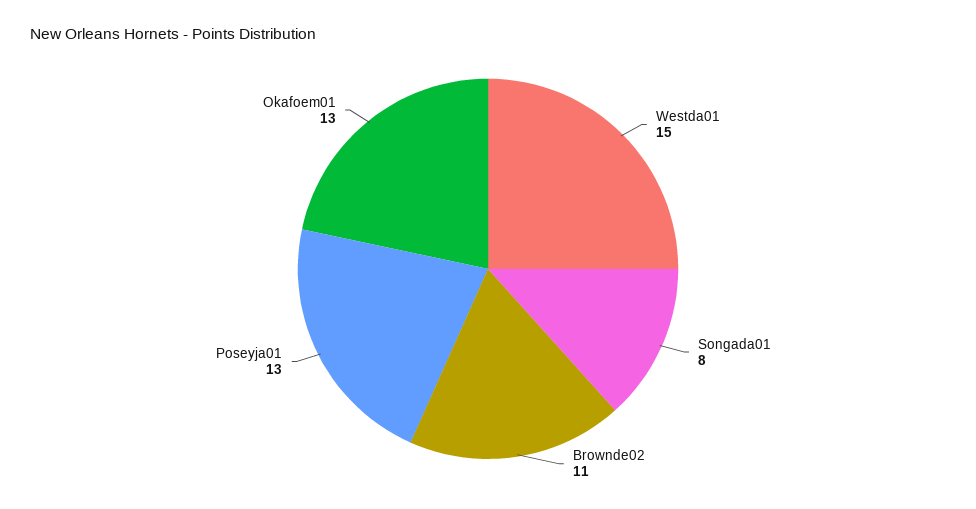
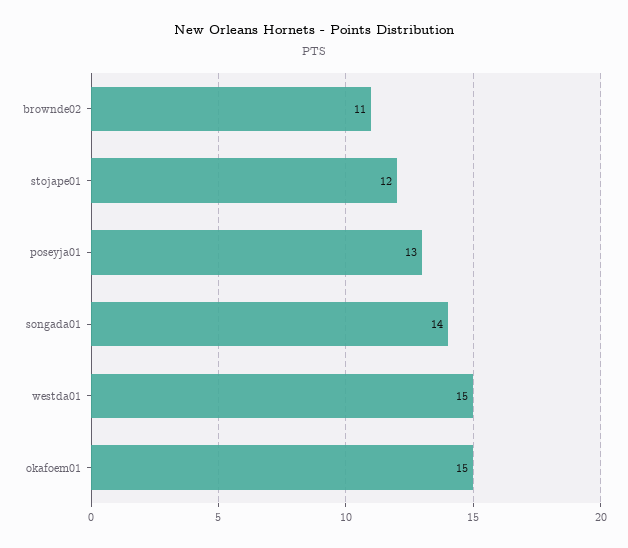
Songada01: 8 -> 14
Okafoem01: 13 -> 15
stojape01: none -> 12

